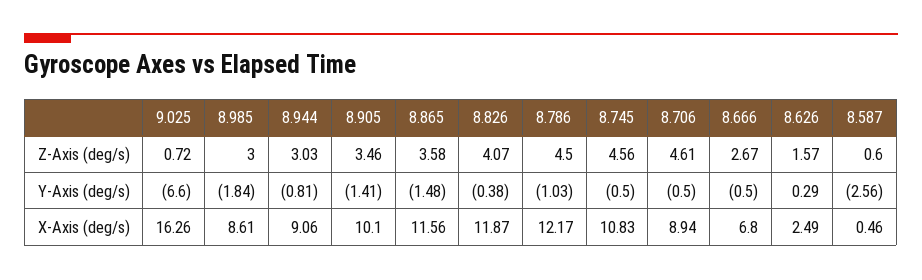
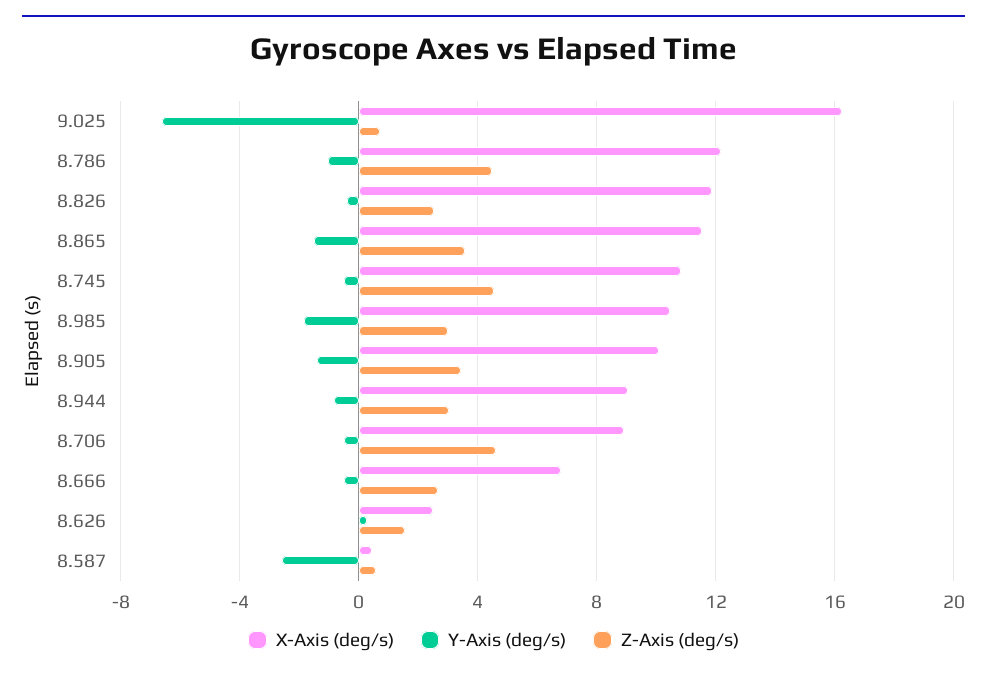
Z-Axis (deg/s), 8.826: 4.07 -> 2.5
X-Axis (deg/s), 8.985: 8.61 -> 10.5

